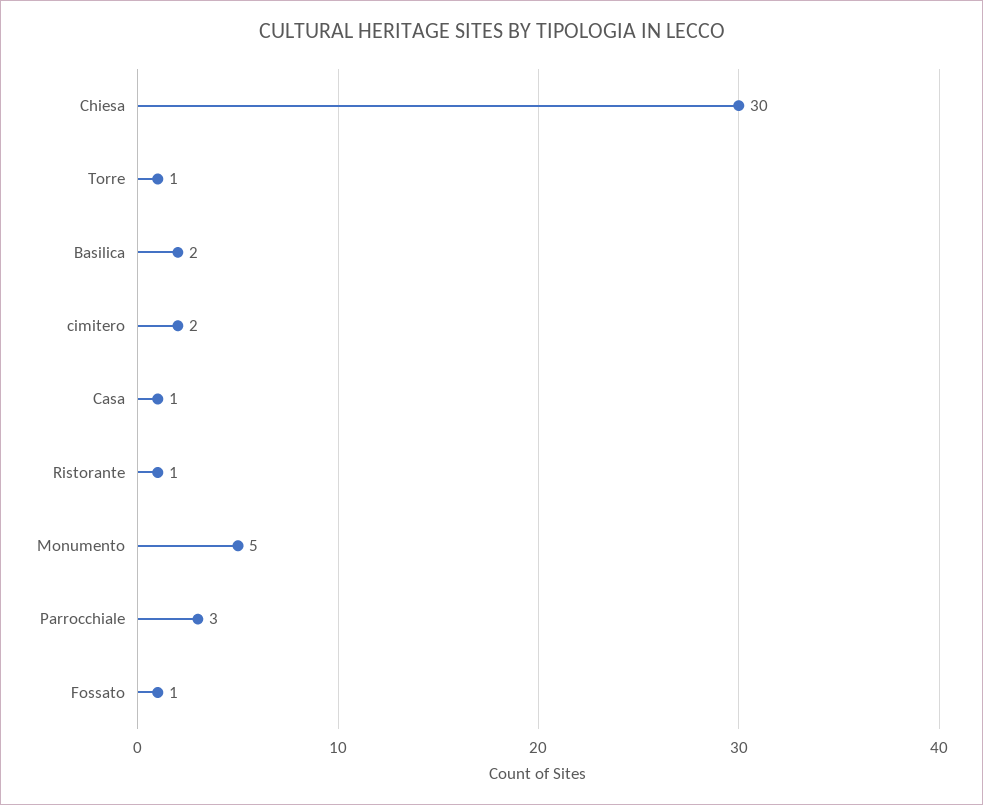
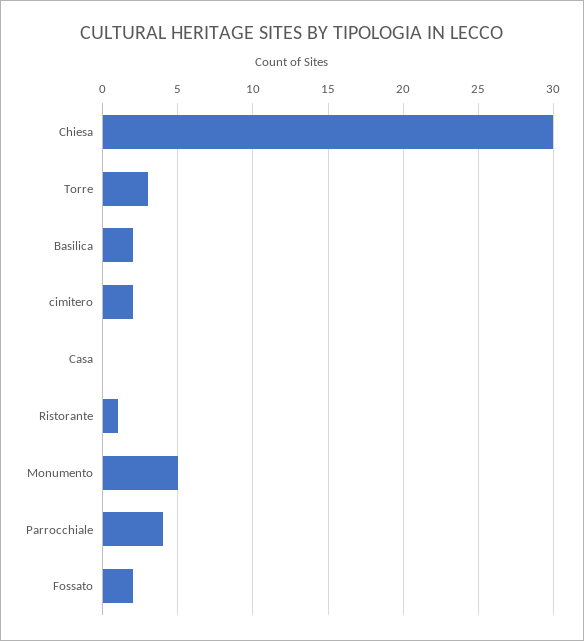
Torre: 1 -> 3
Casa: 1 -> 0
Parrocchiale: 3 -> 4
Fossato: 1 -> 2

